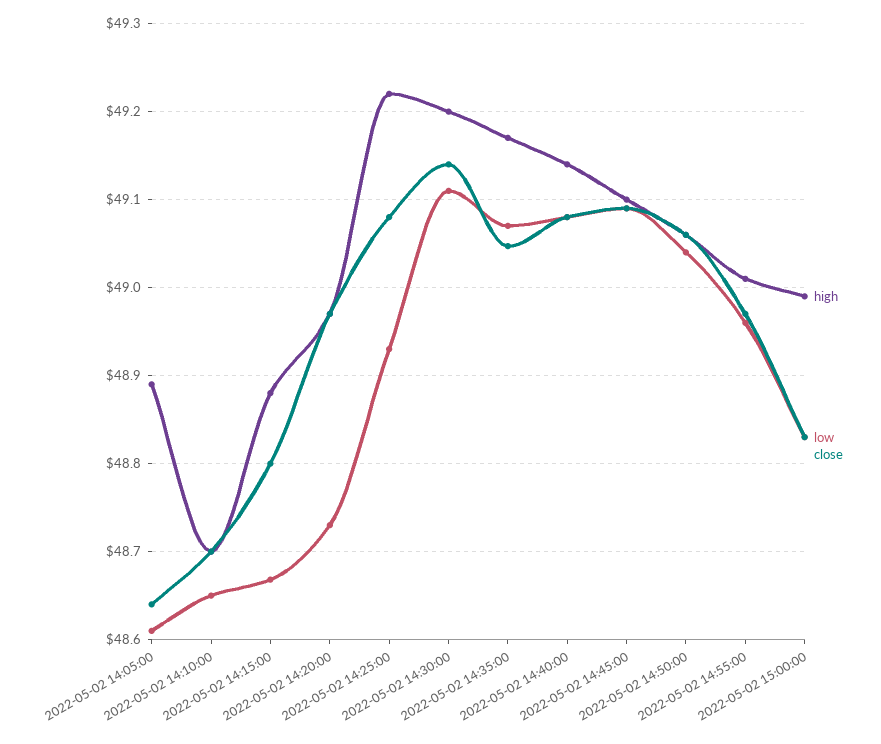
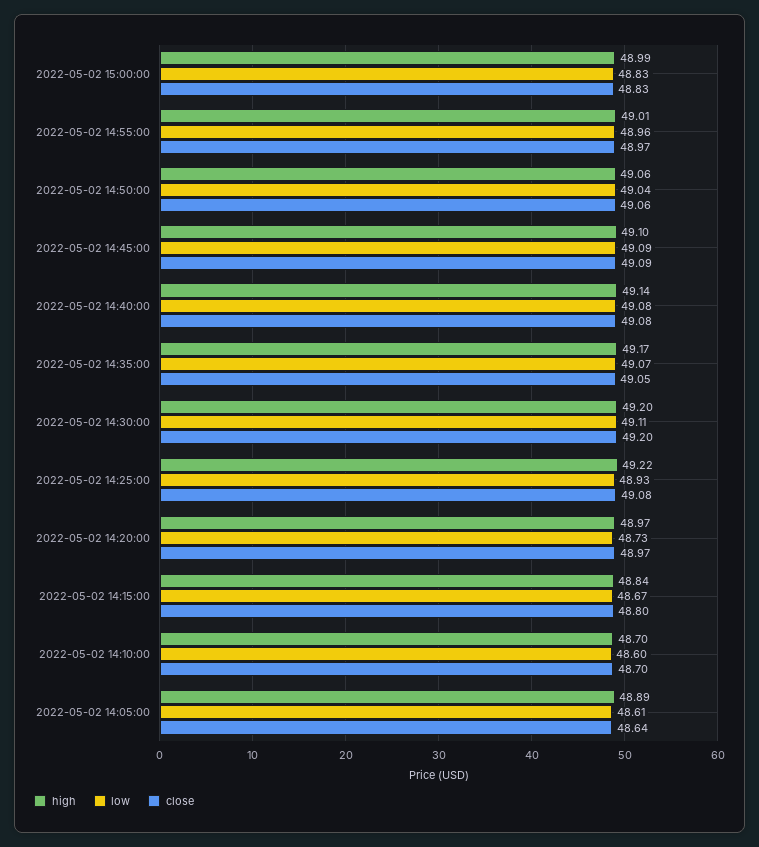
low, 2022-05-02 14:10:00: 48.65 -> 48.6
high, 2022-05-02 14:15:00: 48.88 -> 48.84
close, 2022-05-02 14:30:00: 49.14 -> 49.2

